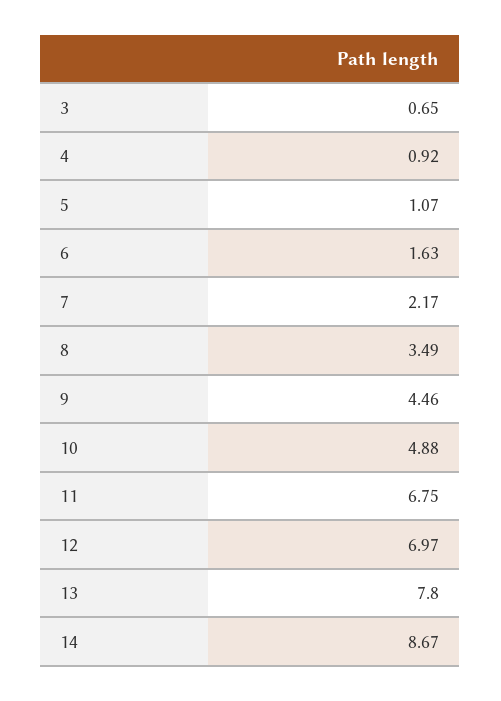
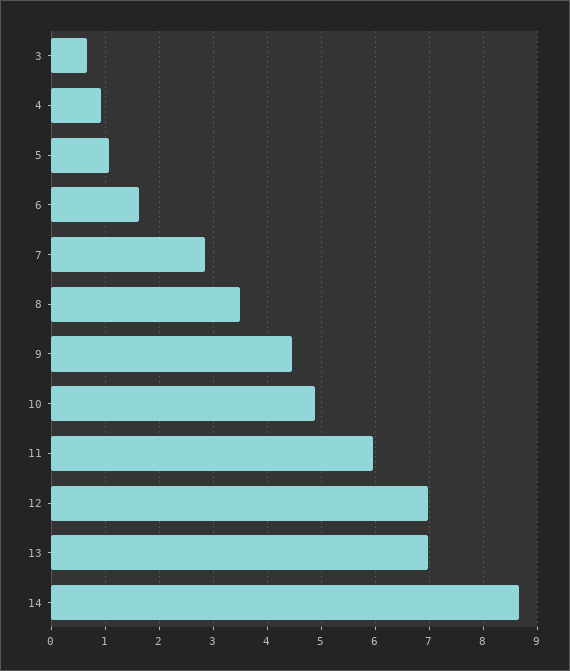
7: 2.17 -> 2.8
11: 6.75 -> 6
13: 7.8 -> 7

